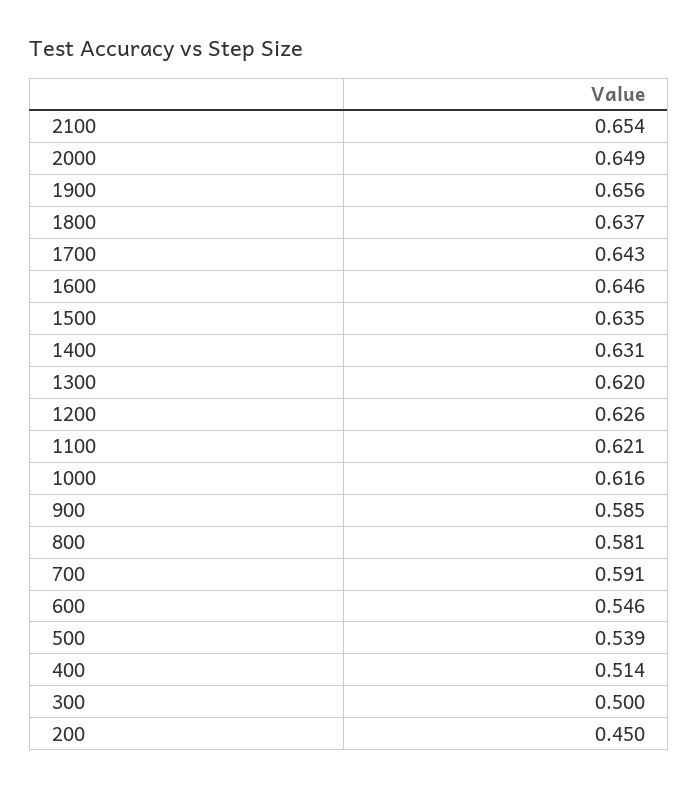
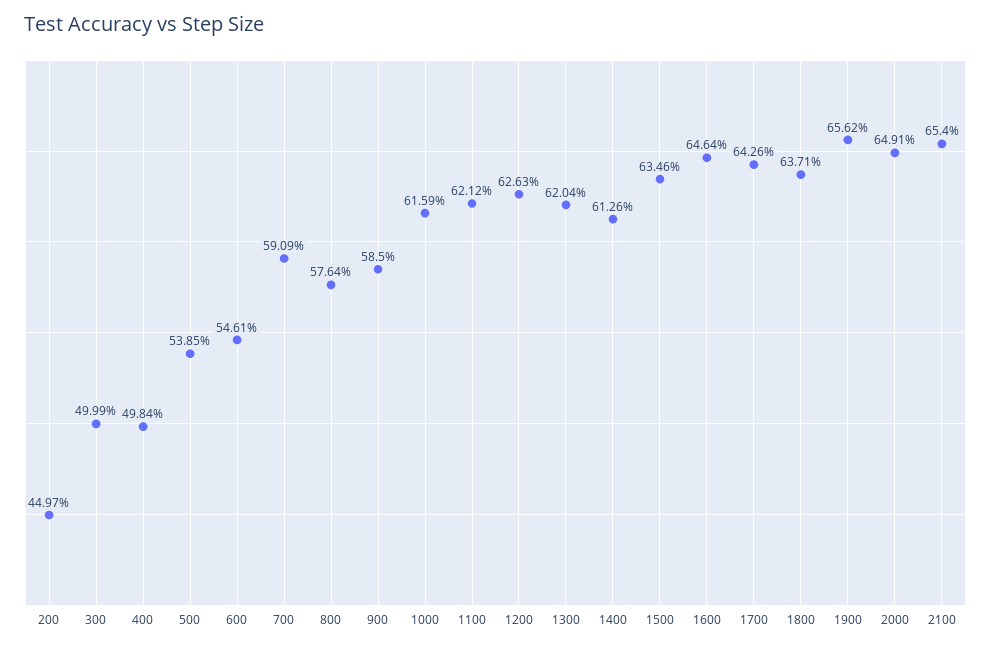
1400: 0.631 -> 0.6126
800: 0.581 -> 0.5764
400: 0.514 -> 0.4984

